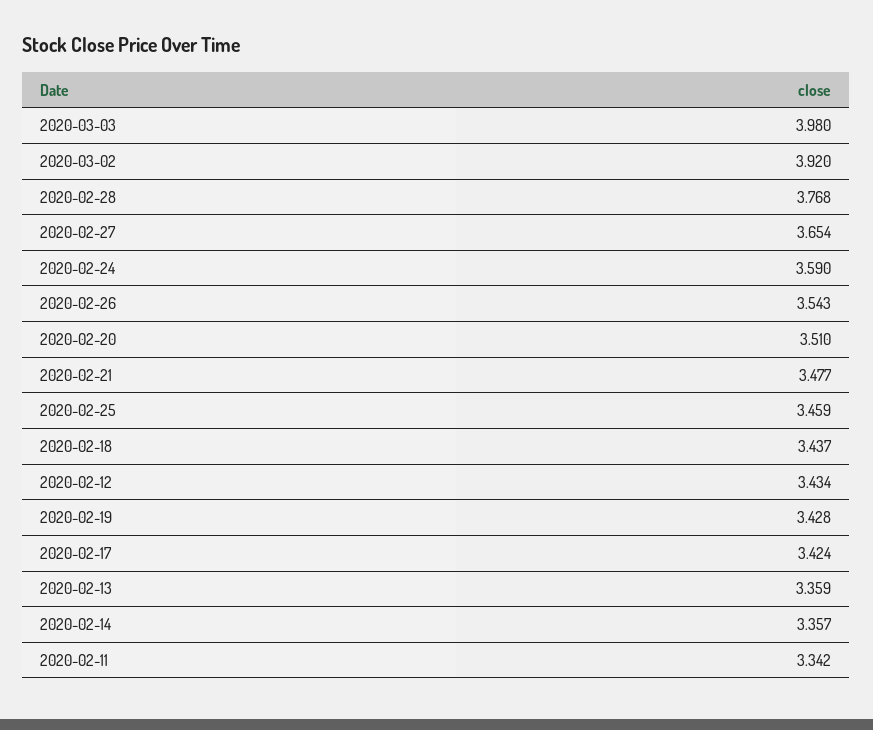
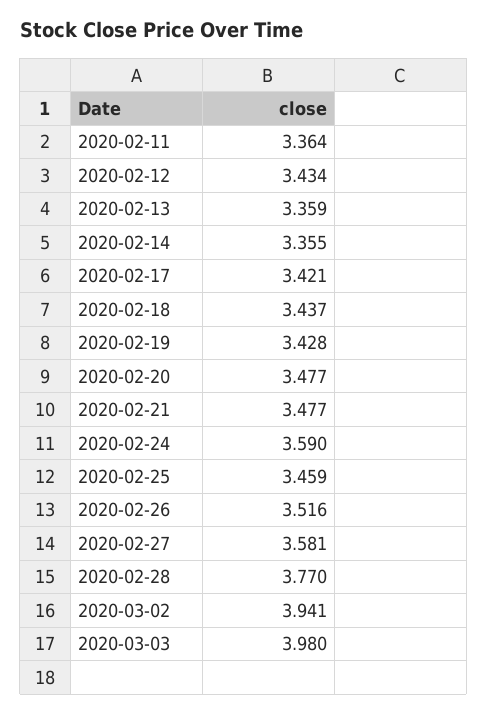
2020-03-02: 3.92 -> 3.941
2020-02-28: 3.768 -> 3.77
2020-02-27: 3.654 -> 3.581
2020-02-26: 3.543 -> 3.516
2020-02-20: 3.51 -> 3.477
2020-02-17: 3.424 -> 3.421
2020-02-14: 3.357 -> 3.355
2020-02-11: 3.342 -> 3.364

